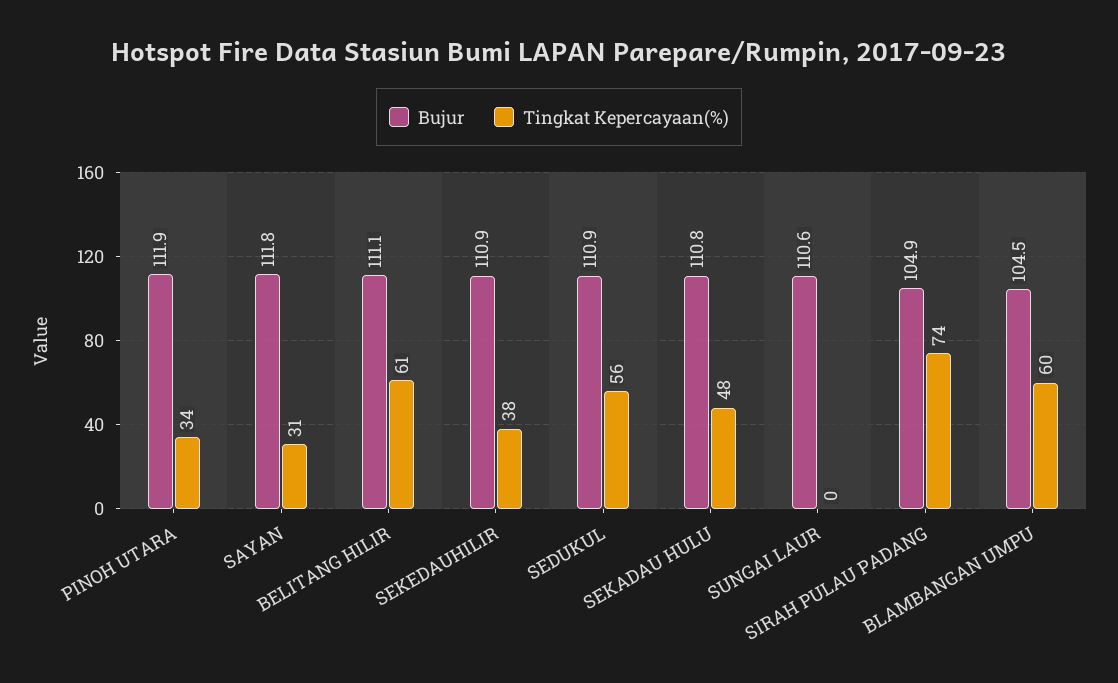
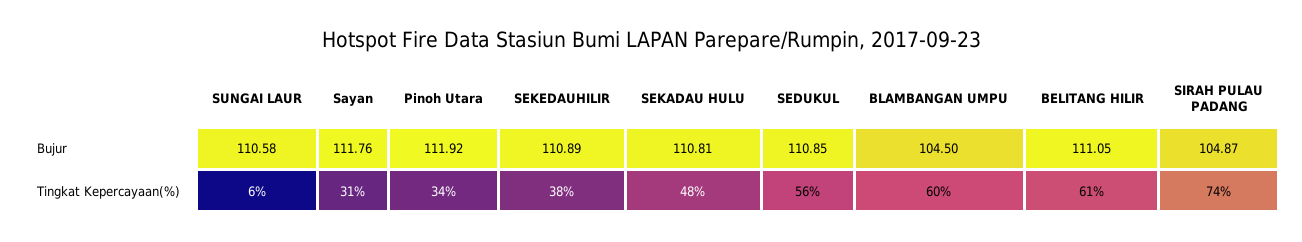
Tingkat Kepercayaan(%), SUNGAI LAUR: 0 -> 6

